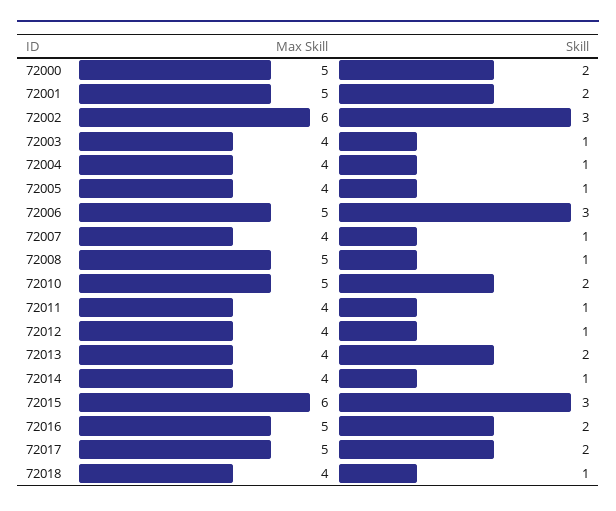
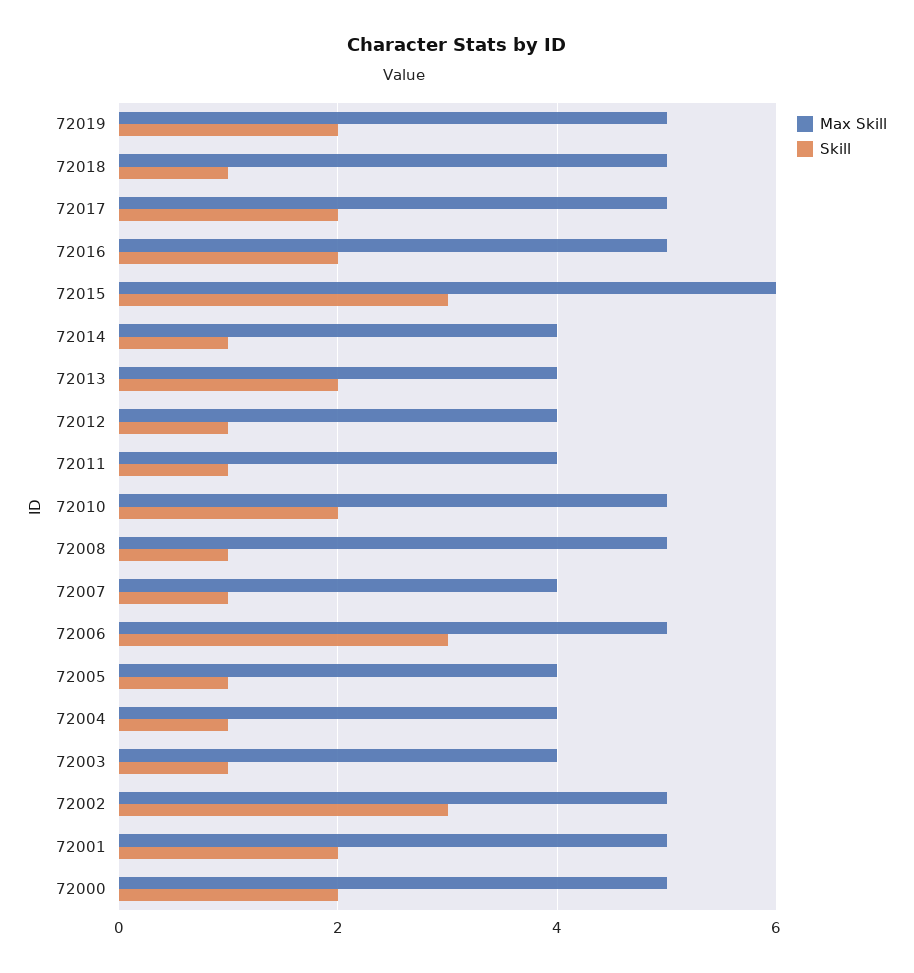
Max Skill, 72002: 6 -> 5
Max Skill, 72018: 4 -> 5
Max Skill, 72019: none -> 5
Skill, 72019: none -> 2

